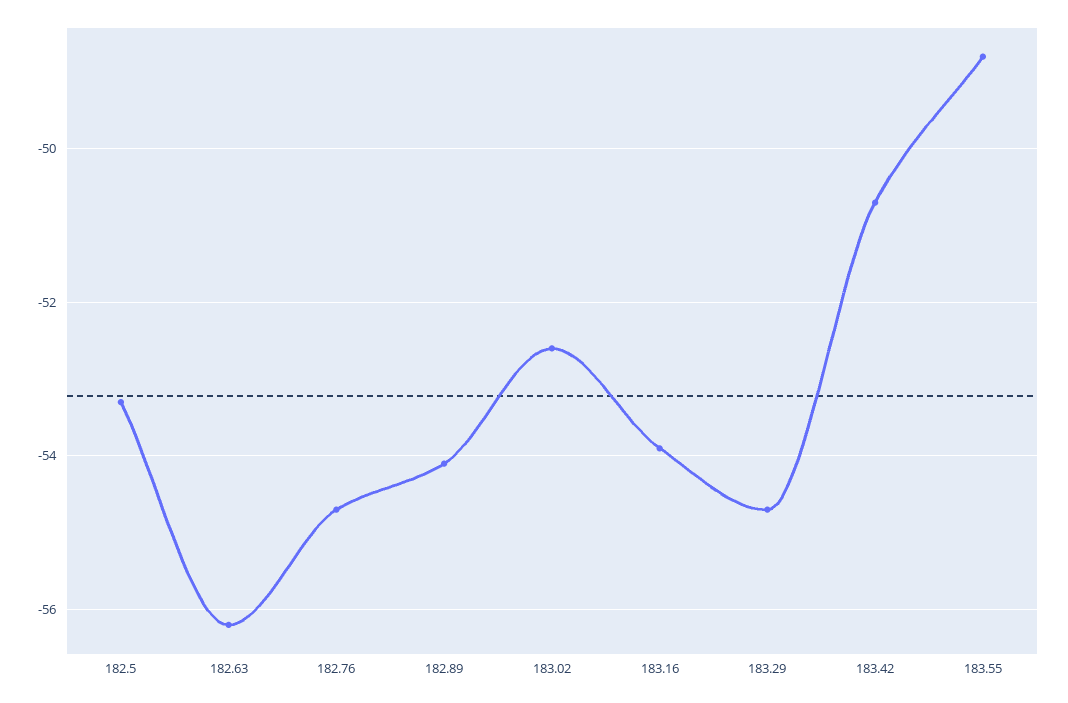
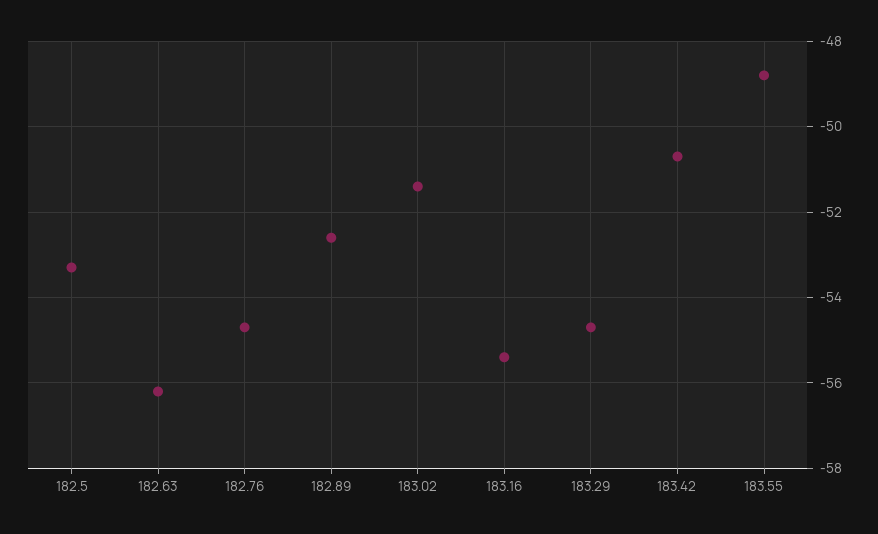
182.89: -54 -> -52.5
183.02: -52.5 -> -51.5
183.16: -54 -> -55.5

